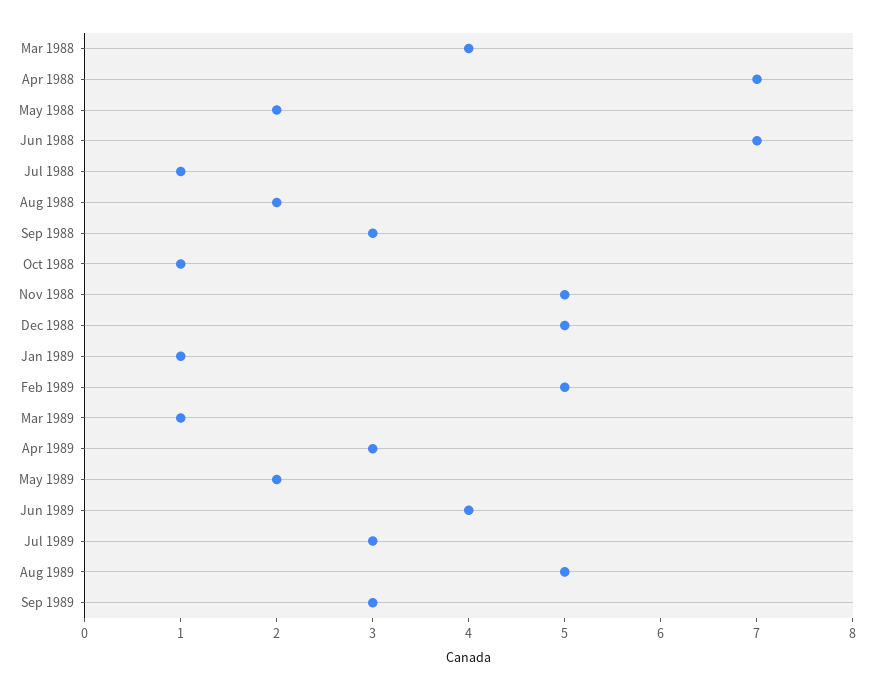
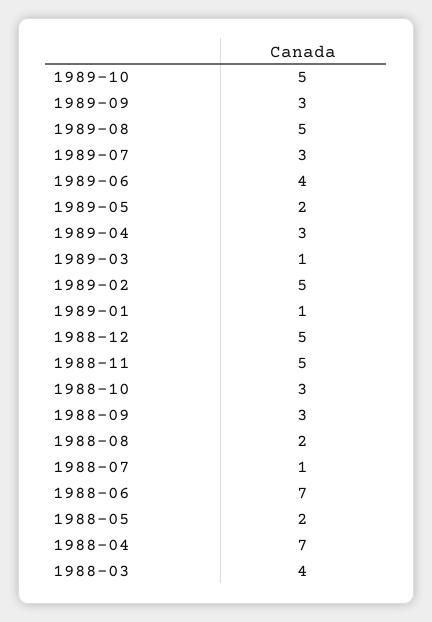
Oct 1988: 1 -> 3
1989-10: none -> 5

